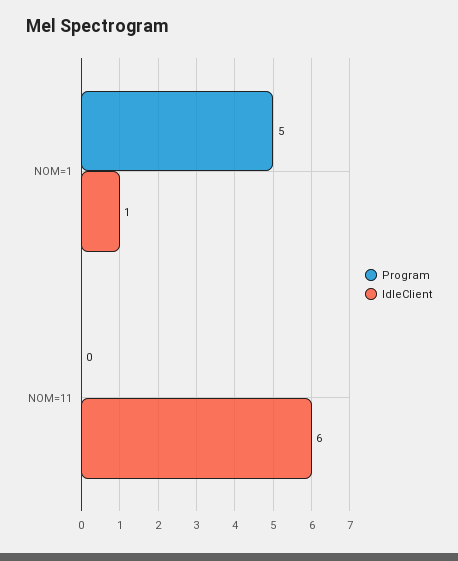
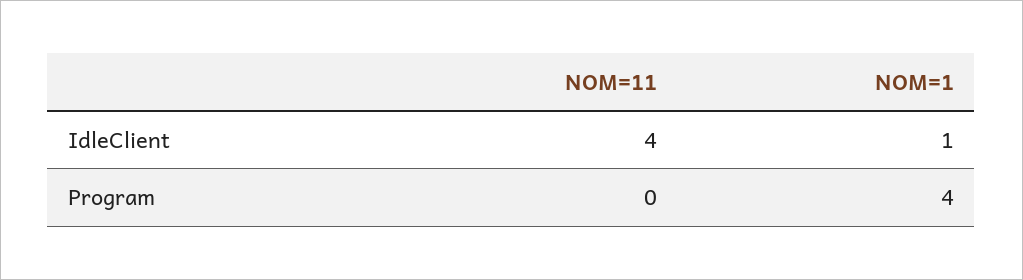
Program, NOM=1: 5 -> 4
IdleClient, NOM=11: 6 -> 4

